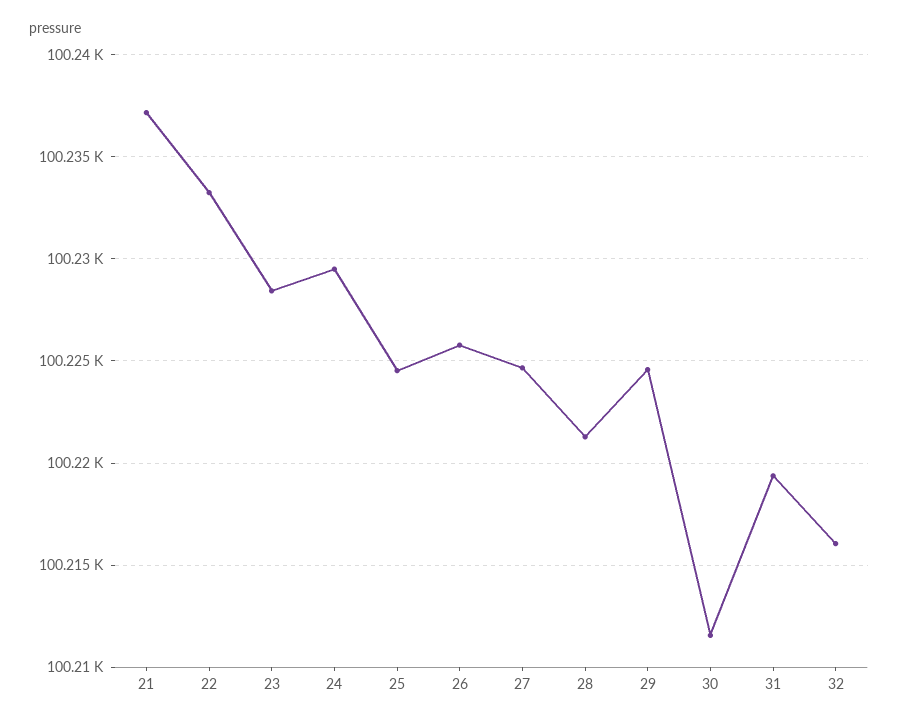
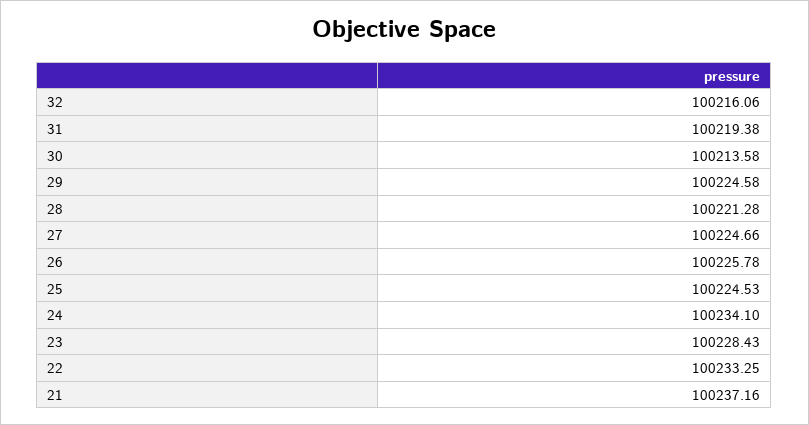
24: 100229.5 -> 100234.1
30: 100211.5 -> 100213.58

